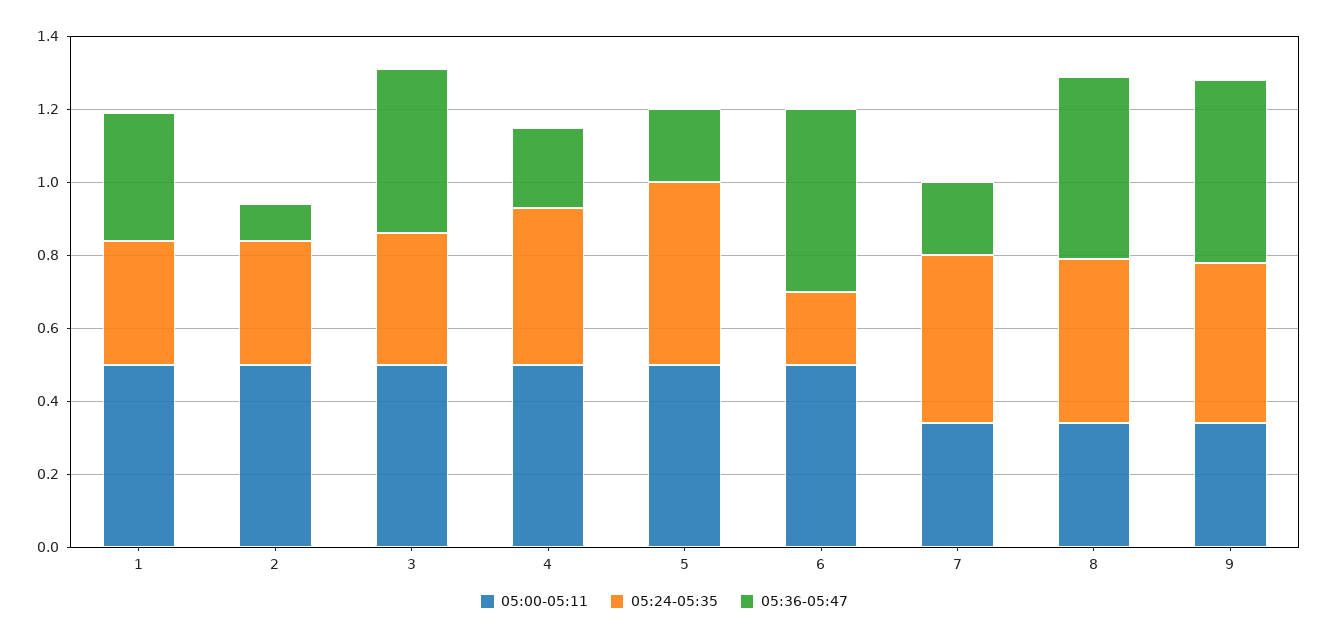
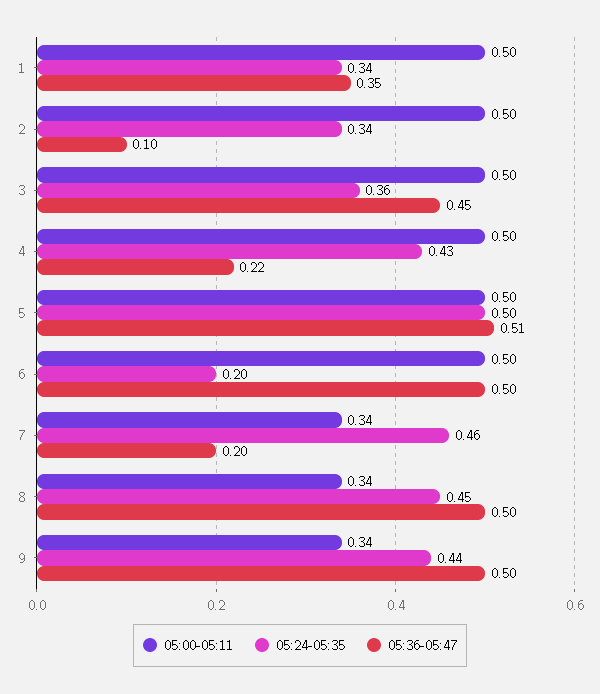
05:36-05:47, 5: 0.2 -> 0.51

